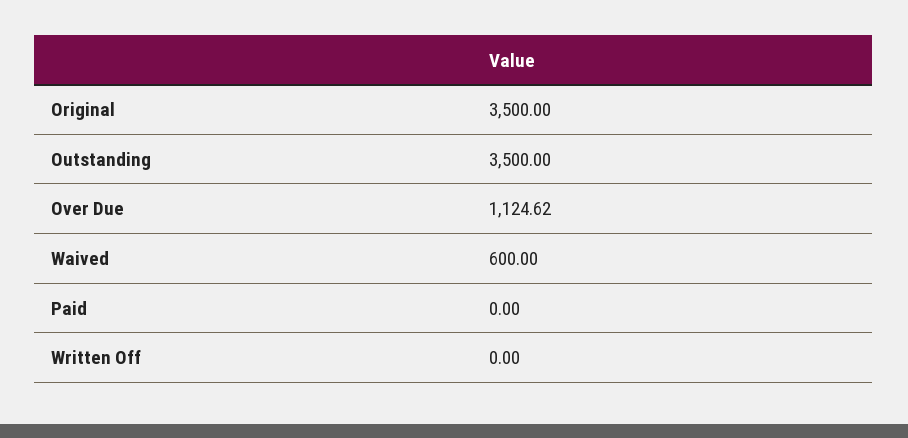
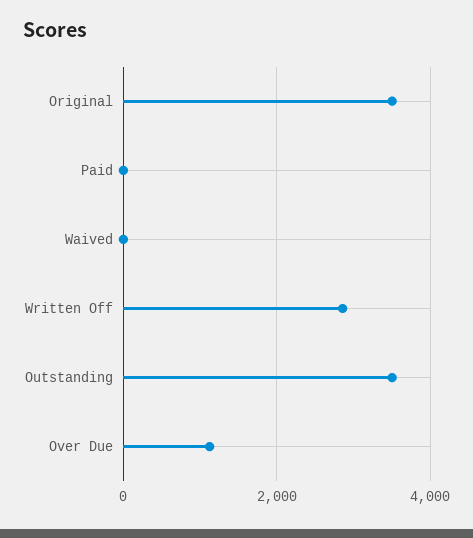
Waived: 600 -> 0
Written Off: 0 -> 2800

